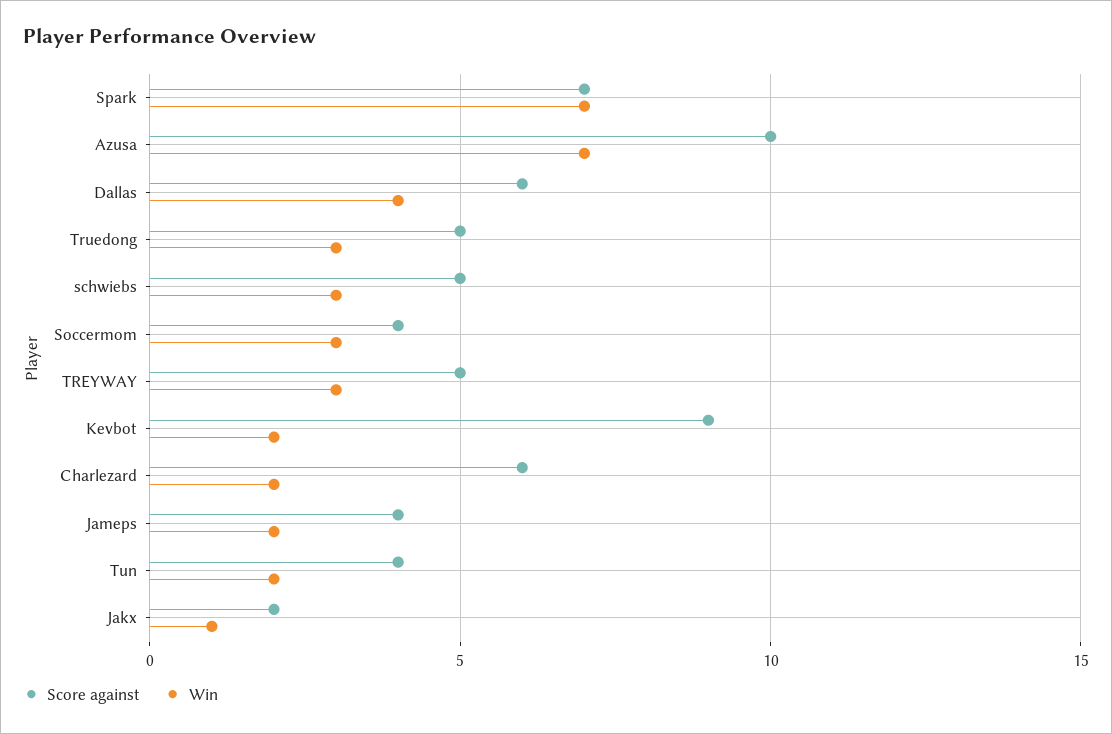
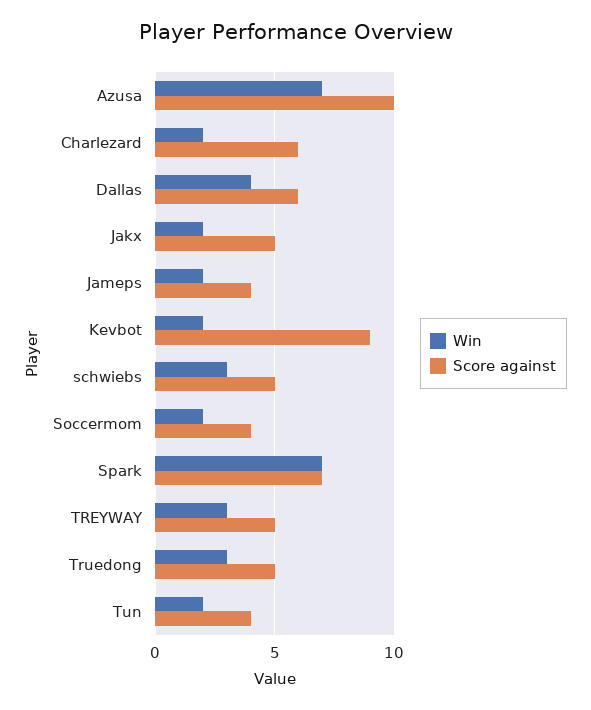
Win, Soccermom: 3 -> 2
Score against, Jakx: 2 -> 5
Win, Jakx: 1 -> 2

